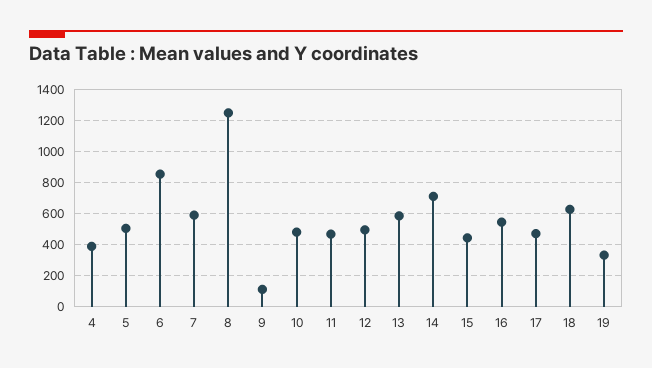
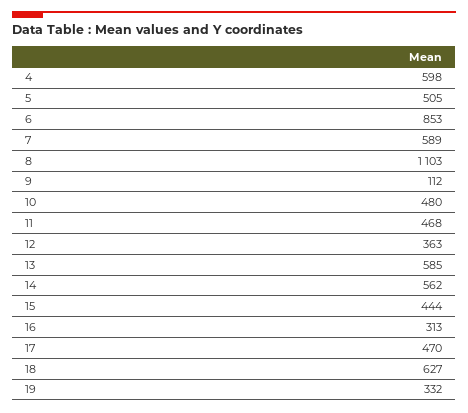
4: 400 -> 598
8: 1250 -> 1103
12: 500 -> 363
14: 700 -> 562
16: 550 -> 313

